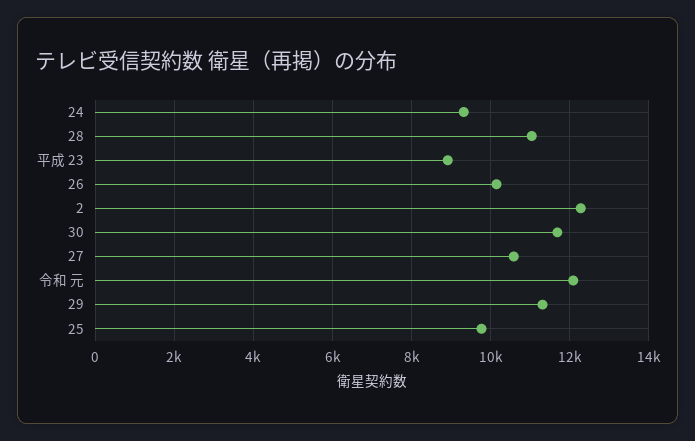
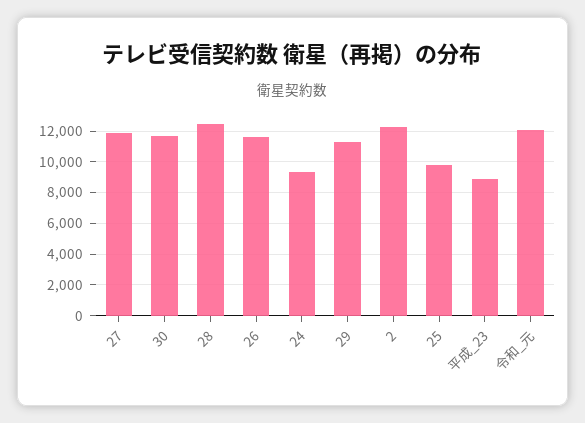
28: 11000 -> 12500
26: 10200 -> 11500
27: 10600 -> 12000

